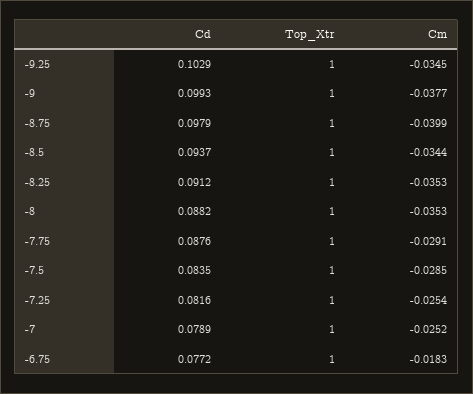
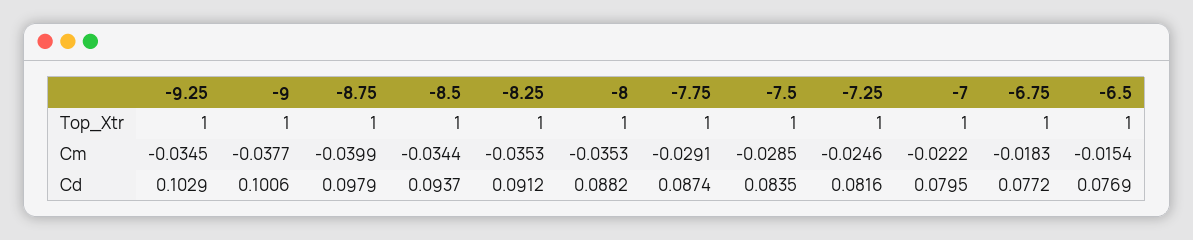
Cd, -9: 0.0993 -> 0.1006
Cd, -7.75: 0.0876 -> 0.0874
Cm, -7.25: -0.0254 -> -0.0246
Cd, -7: 0.0789 -> 0.0795
Cm, -7: -0.0252 -> -0.0222
Top_Xtr, -6.5: none -> 1
Cm, -6.5: none -> -0.0154
Cd, -6.5: none -> 0.0769

